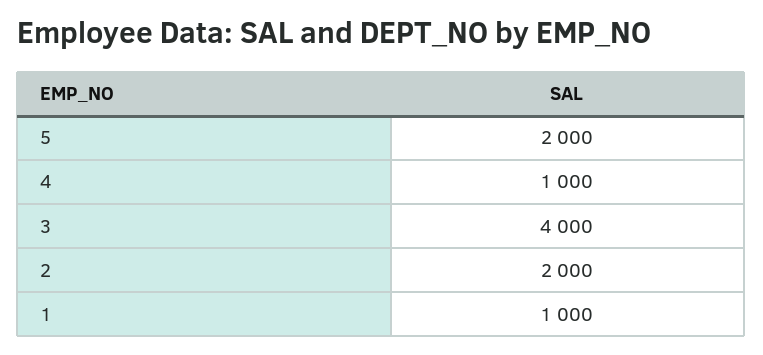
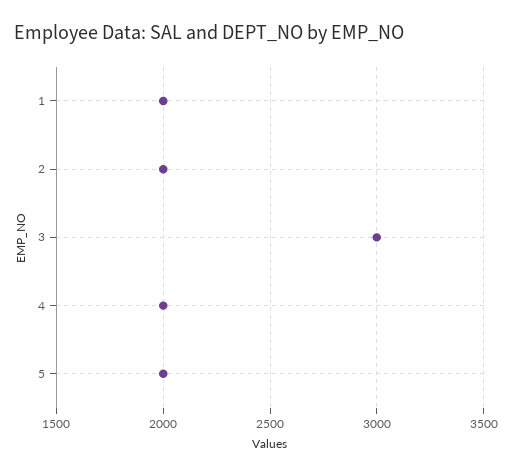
4: 1000 -> 2000
3: 4000 -> 3000
1: 1000 -> 2000

